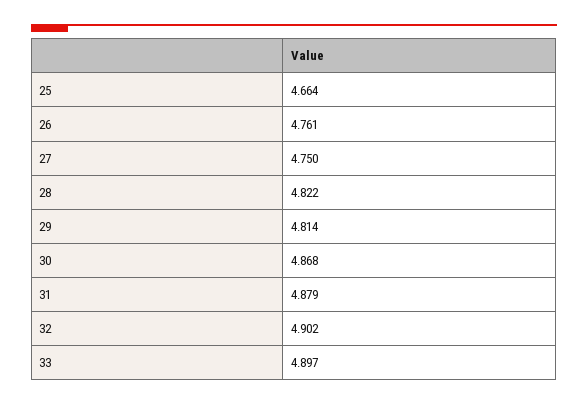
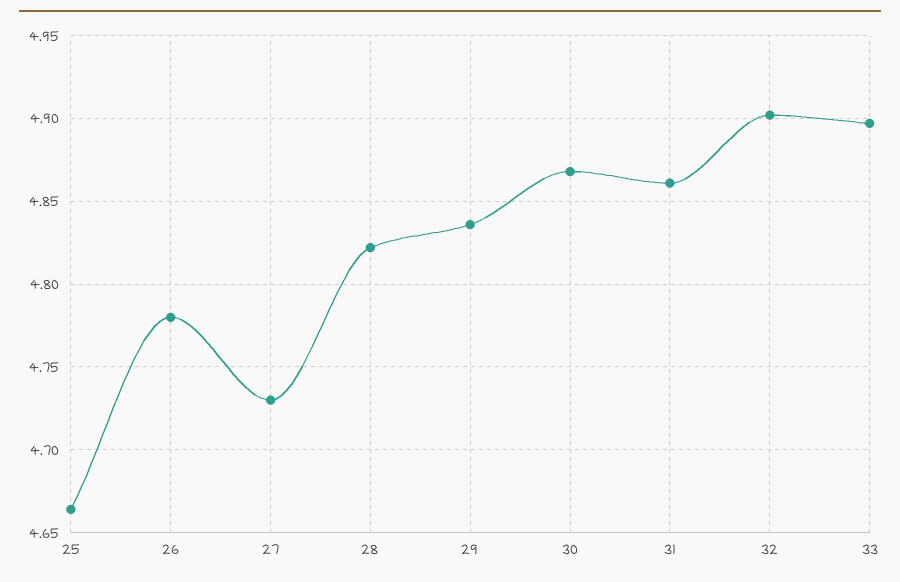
26: 4.761 -> 4.78
27: 4.75 -> 4.73
29: 4.814 -> 4.835
31: 4.879 -> 4.86

